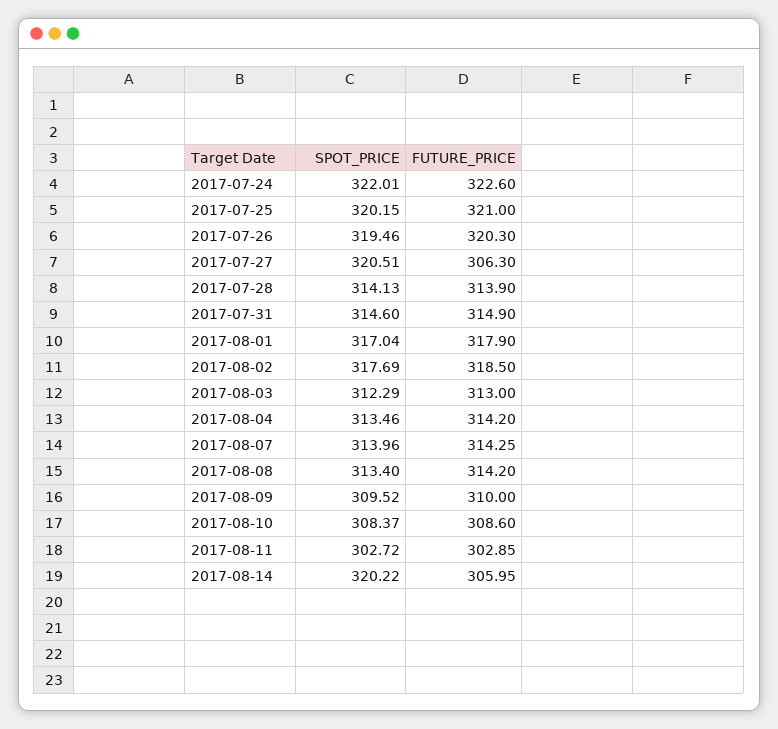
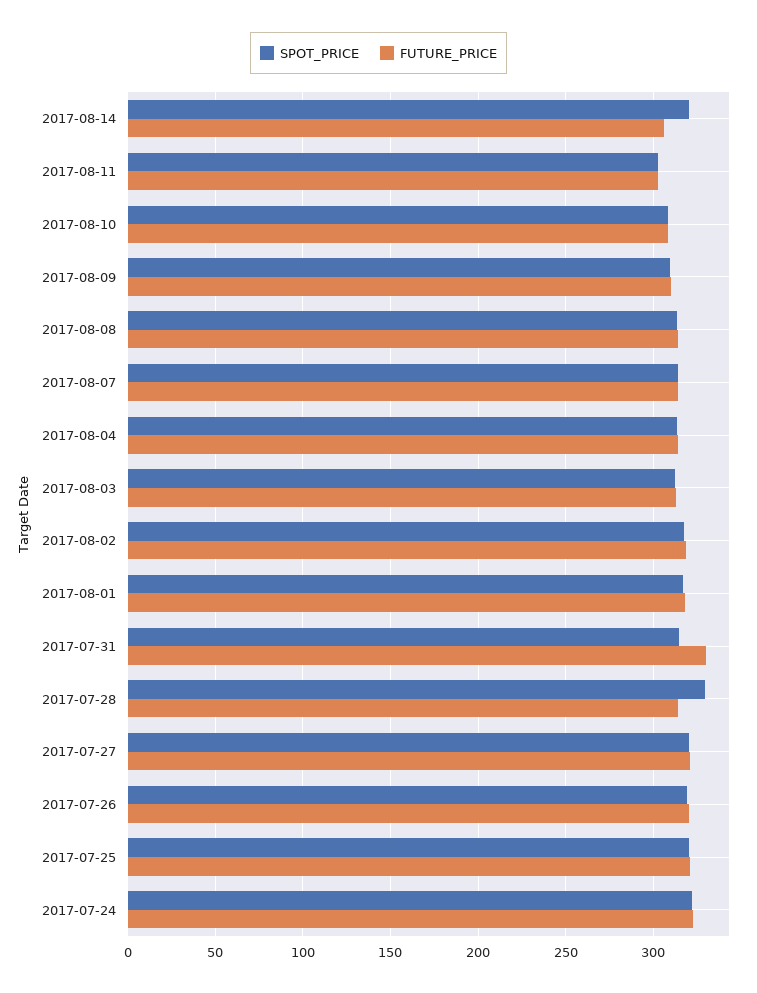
FUTURE_PRICE, 2017-07-27: 306.3 -> 320
SPOT_PRICE, 2017-07-28: 314.13 -> 330
FUTURE_PRICE, 2017-07-31: 314.9 -> 330

